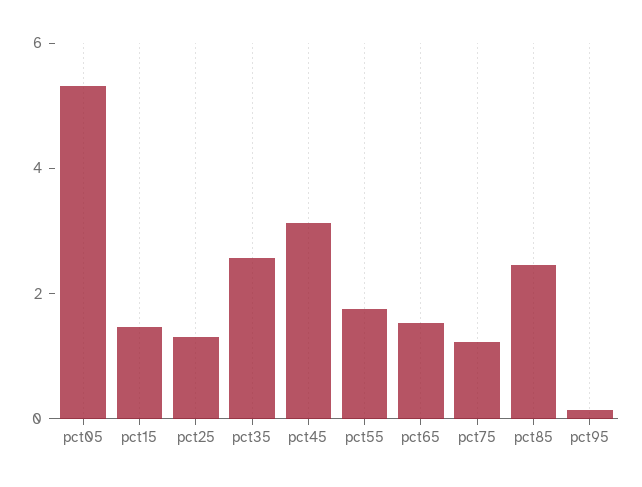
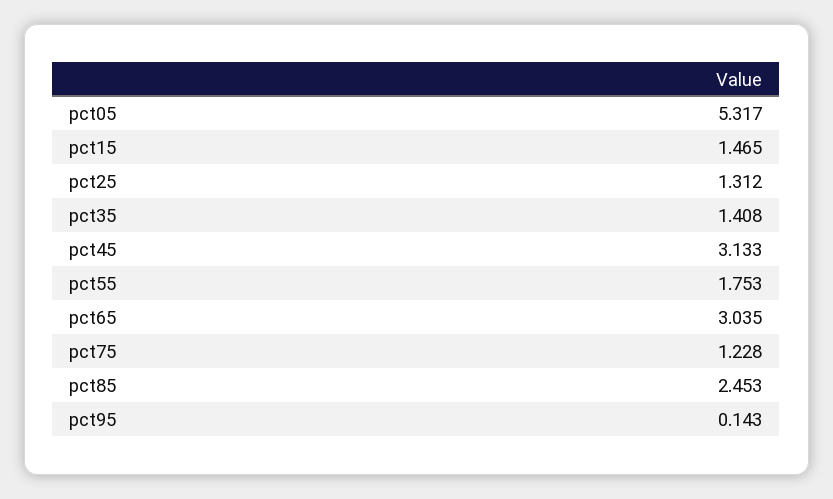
pct35: 2.5 -> 1.408
pct65: 1.5 -> 3.035

